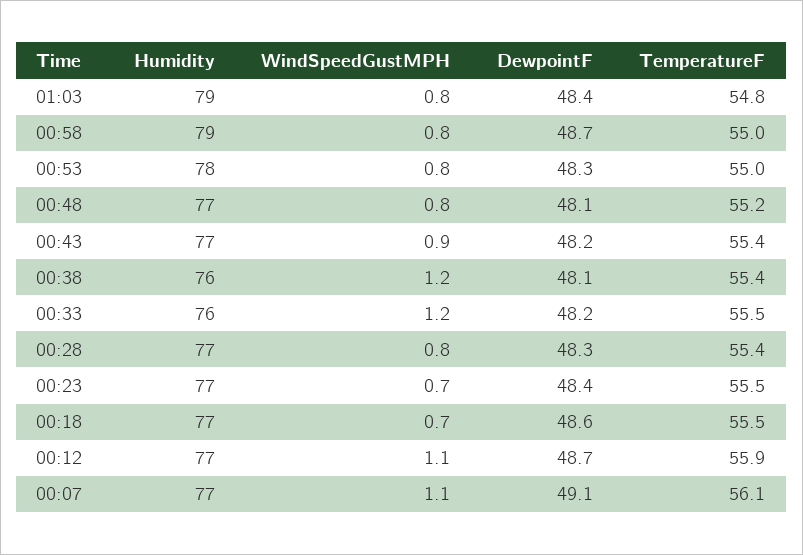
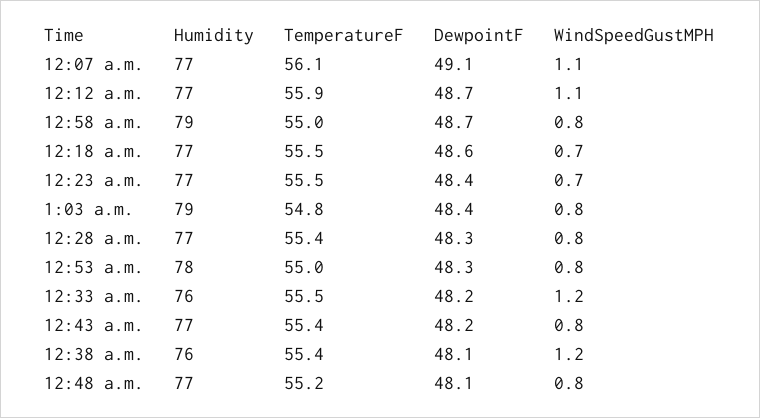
WindSpeedGustMPH, 00:43: 0.9 -> 0.8

